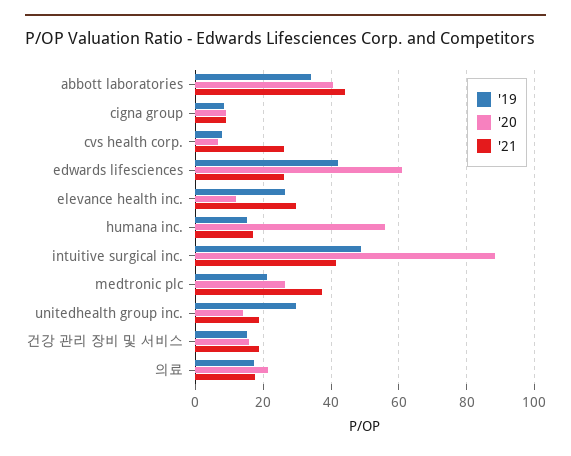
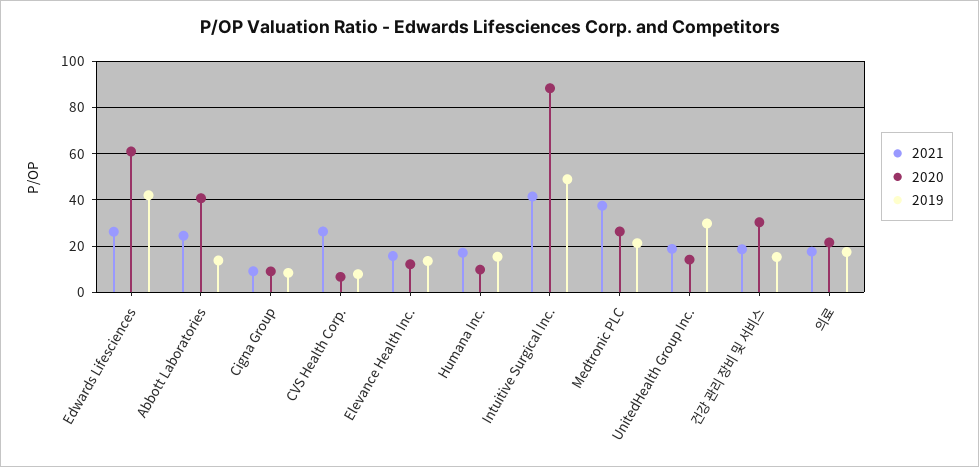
'19, abbott laboratories: 34 -> 15
'21, abbott laboratories: 44 -> 25
'19, elevance health inc.: 26 -> 15
'21, elevance health inc.: 30 -> 15
'20, humana inc.: 56 -> 10
'20, 건강 관리 장비 및 서비스: 16 -> 30

